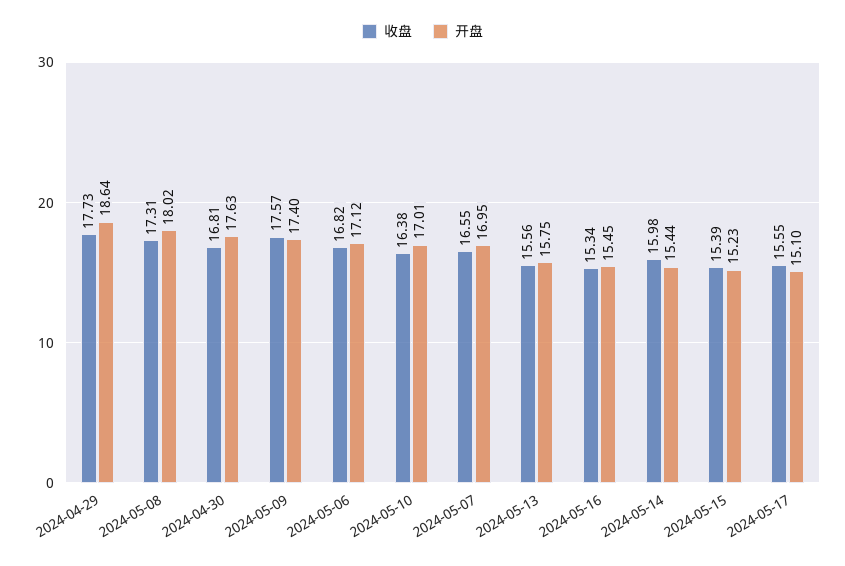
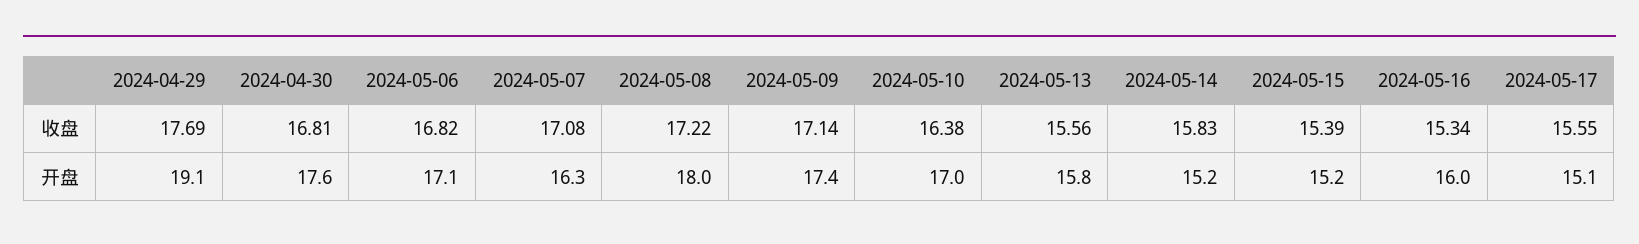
收盘, 2024-04-29: 17.73 -> 17.69
开盘, 2024-04-29: 18.64 -> 19.1
收盘, 2024-05-08: 17.31 -> 17.22
收盘, 2024-05-09: 17.57 -> 17.14
收盘, 2024-05-07: 16.55 -> 17.08
开盘, 2024-05-07: 16.95 -> 16.3
开盘, 2024-05-16: 15.45 -> 16
收盘, 2024-05-14: 15.98 -> 15.83
开盘, 2024-05-14: 15.44 -> 15.2

